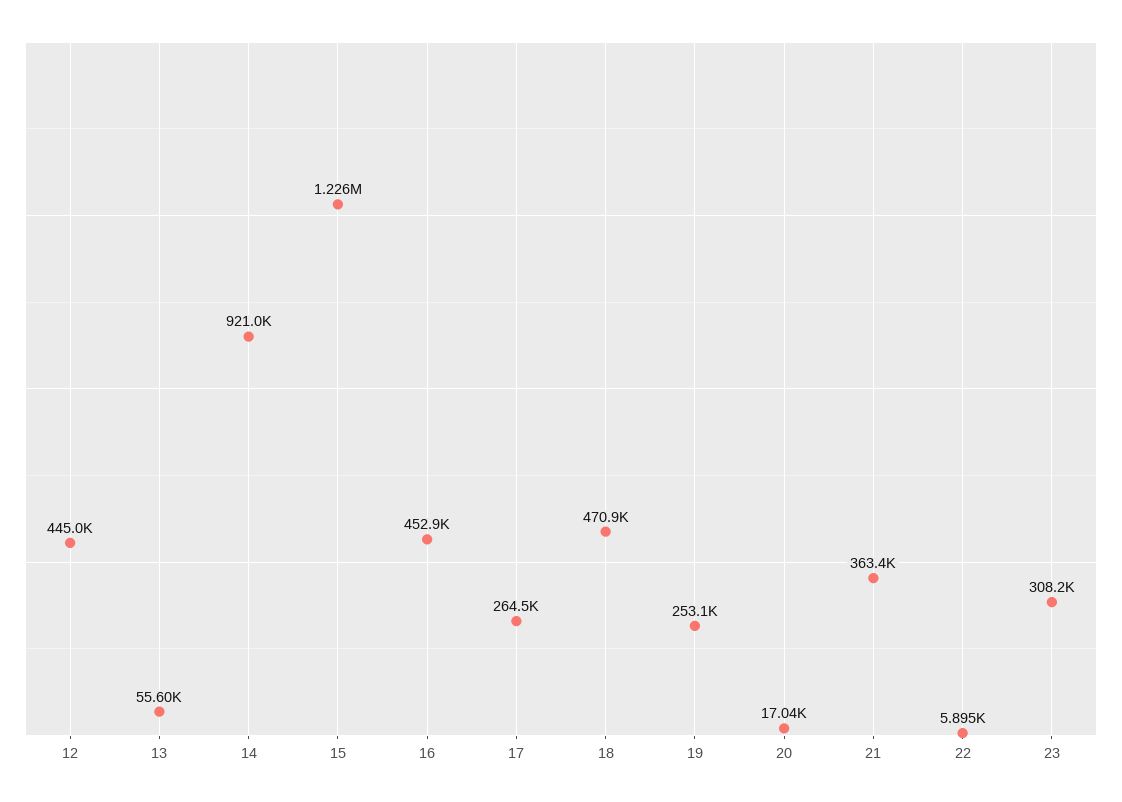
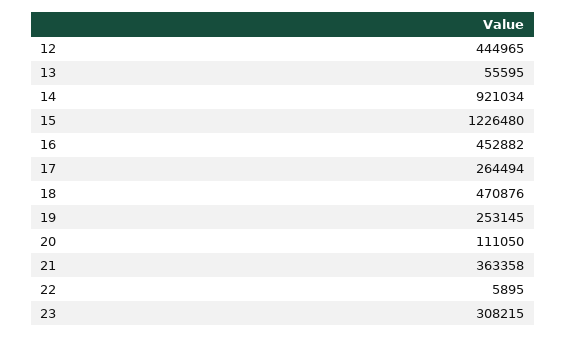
20: 17040 -> 111050

